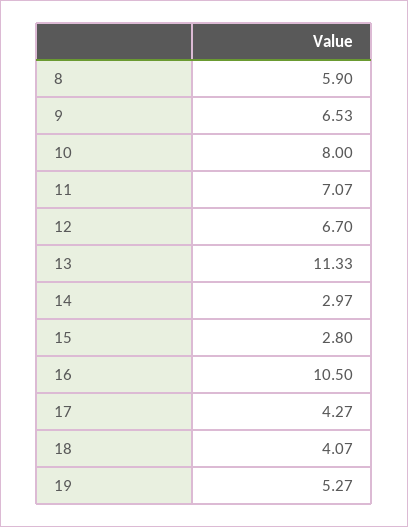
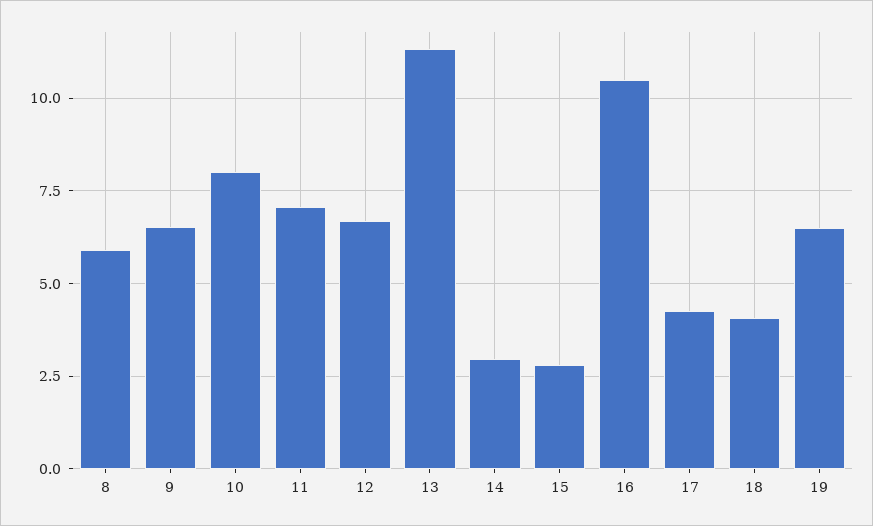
19: 5.27 -> 6.5

